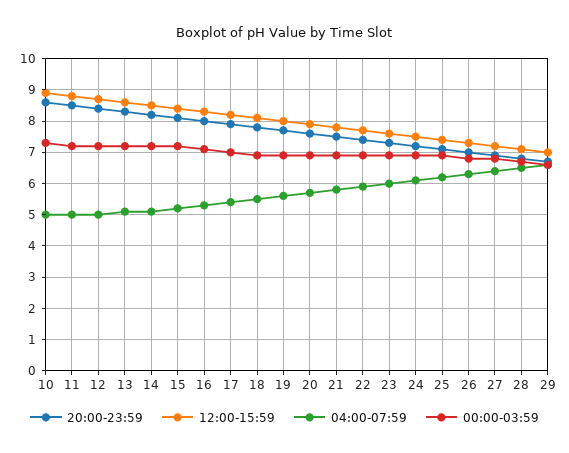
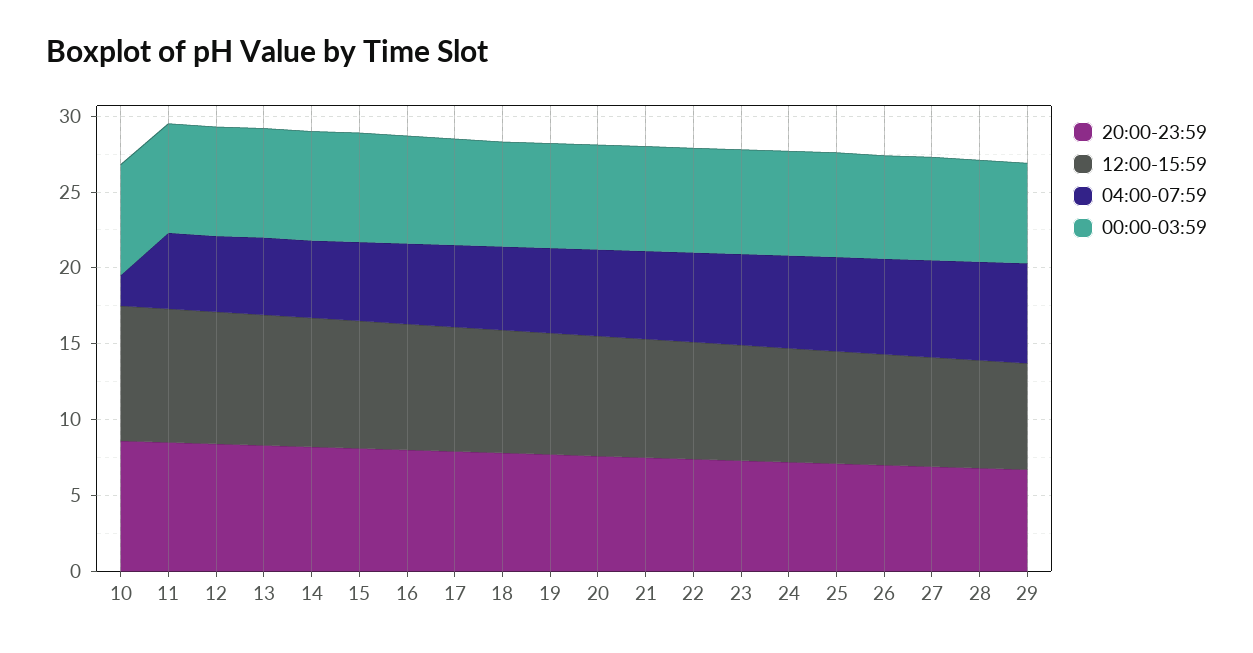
04:00-07:59, 10: 5 -> 2

